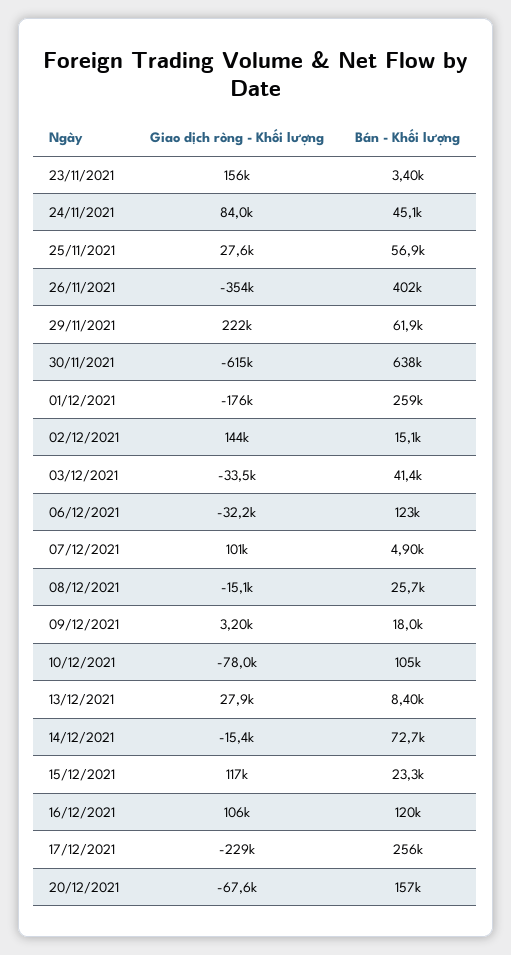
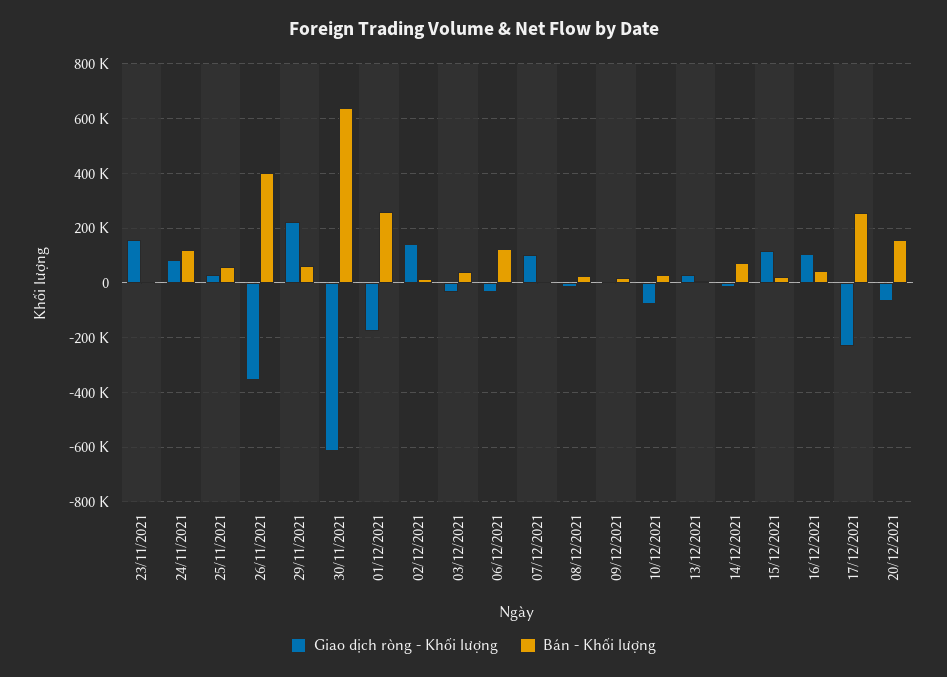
Bán - Khối lượng, 24/11/2021: 45100 -> 125000
Bán - Khối lượng, 10/12/2021: 105000 -> 25000
Bán - Khối lượng, 16/12/2021: 120000 -> 50000

